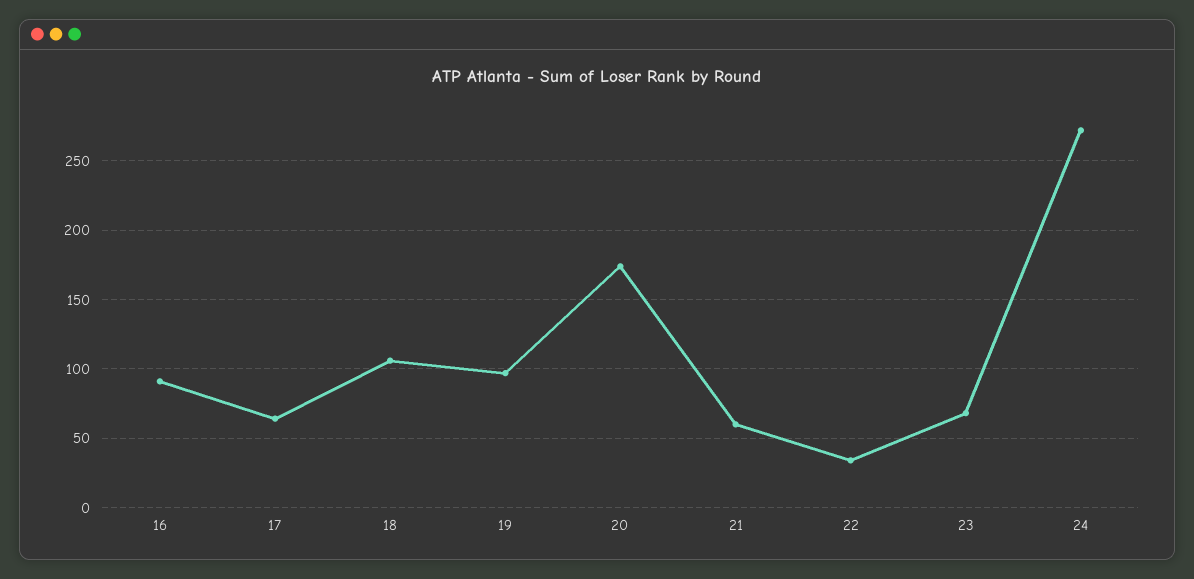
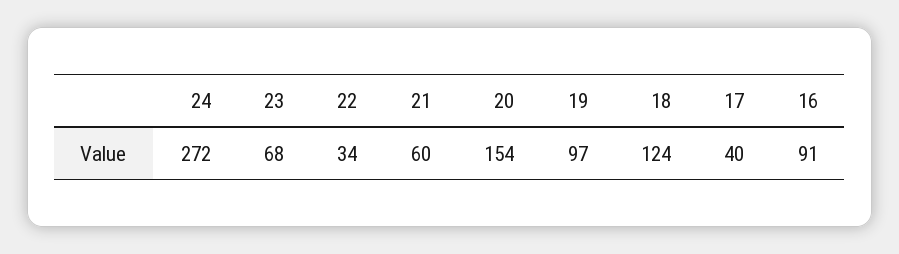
17: 65 -> 40
18: 105 -> 124
20: 175 -> 154

